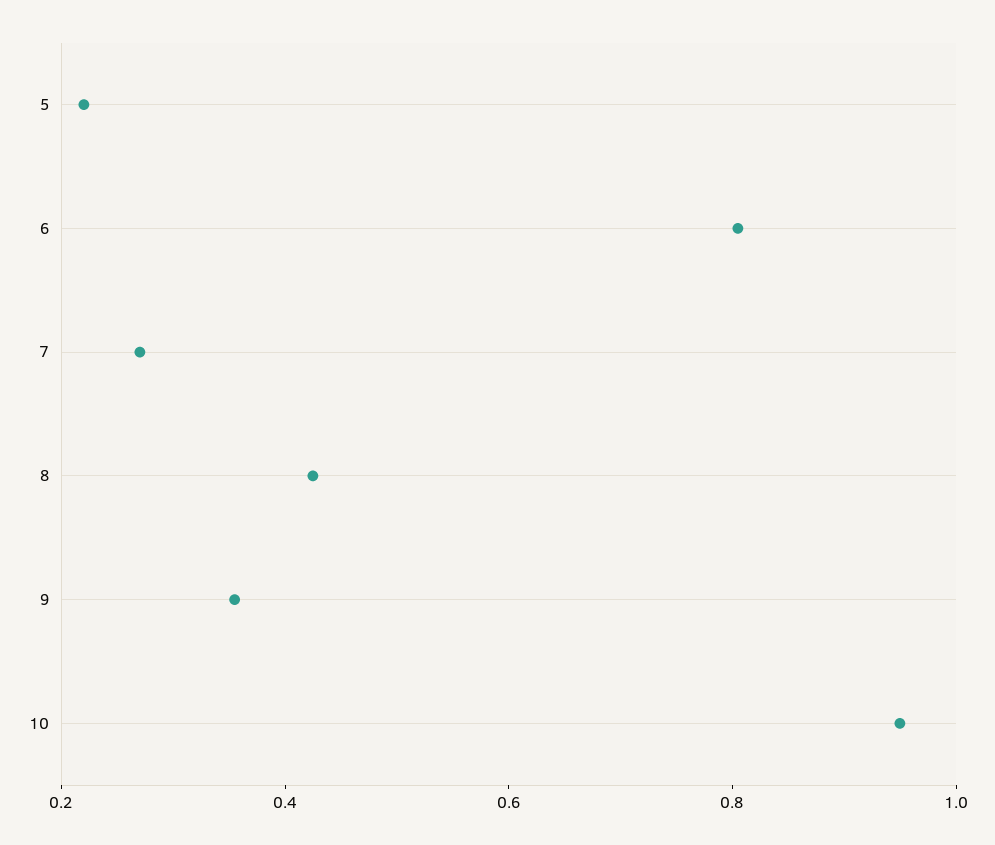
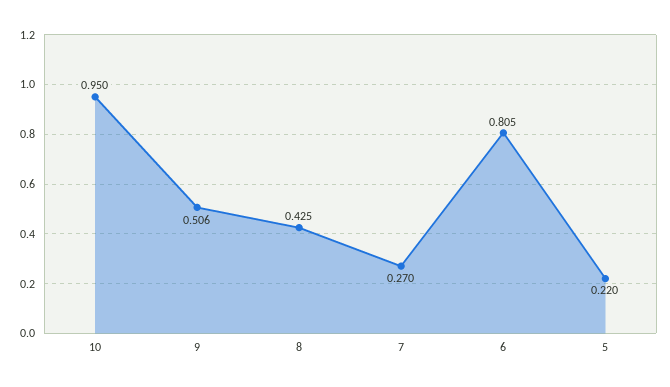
9: 0.35 -> 0.506

